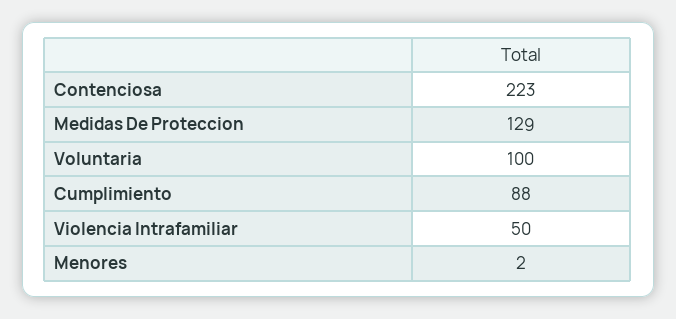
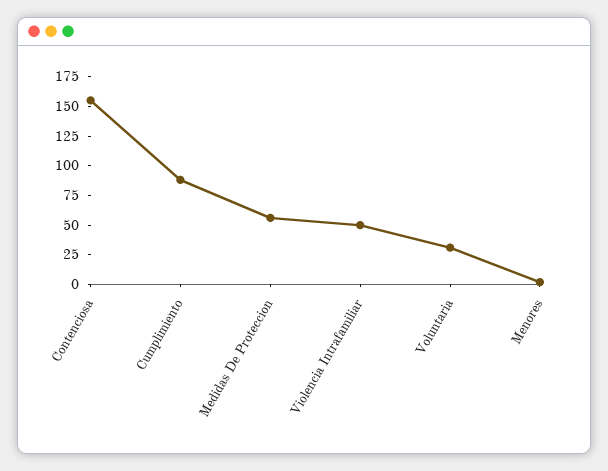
Contenciosa: 223 -> 150
Medidas De Proteccion: 129 -> 50
Voluntaria: 100 -> 25

